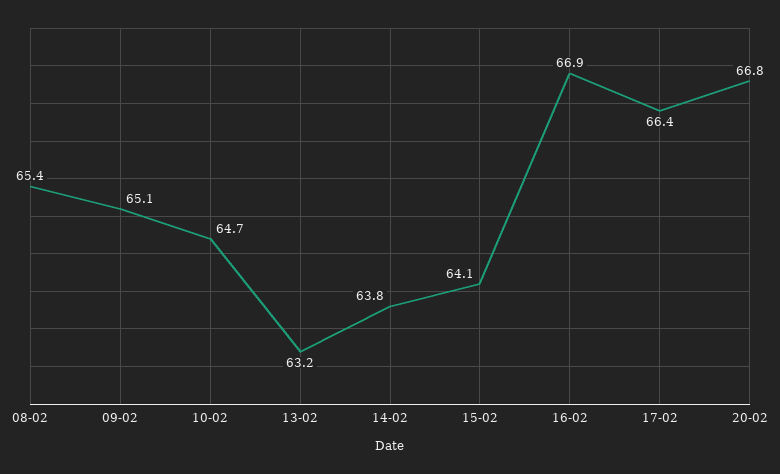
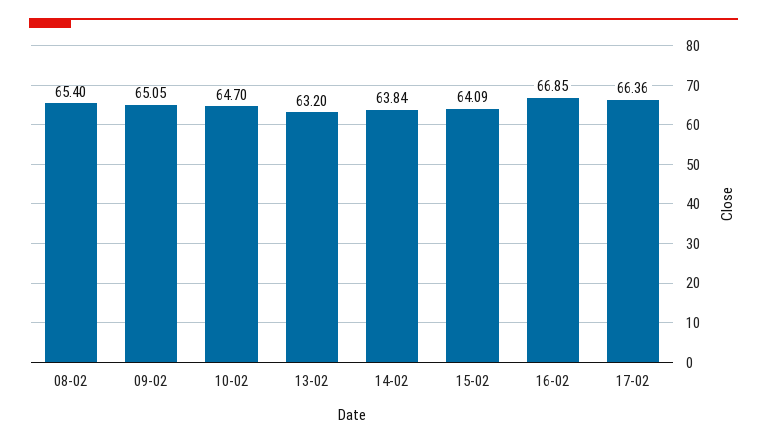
20-02: 66.8 -> none

